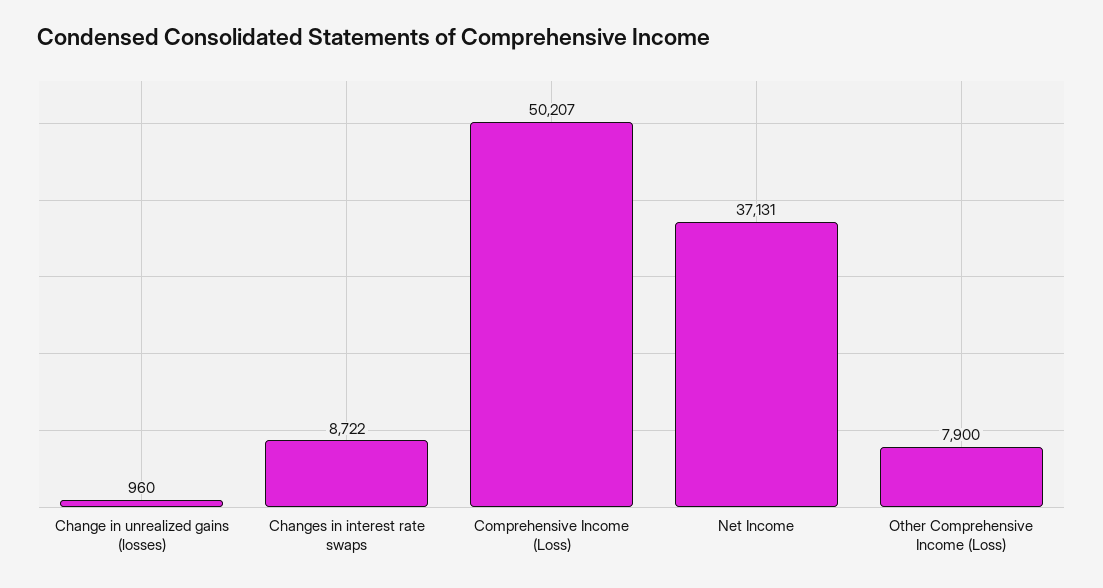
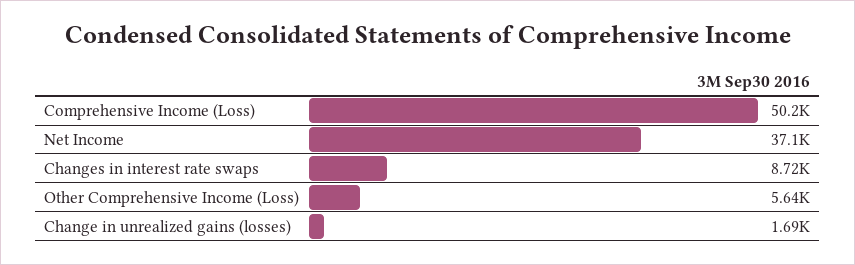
Change in unrealized gains (losses): 960 -> 1690
Other Comprehensive Income (Loss): 7900 -> 5640

